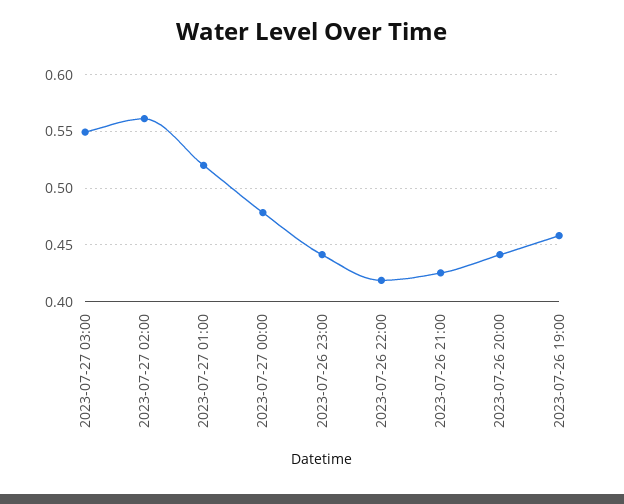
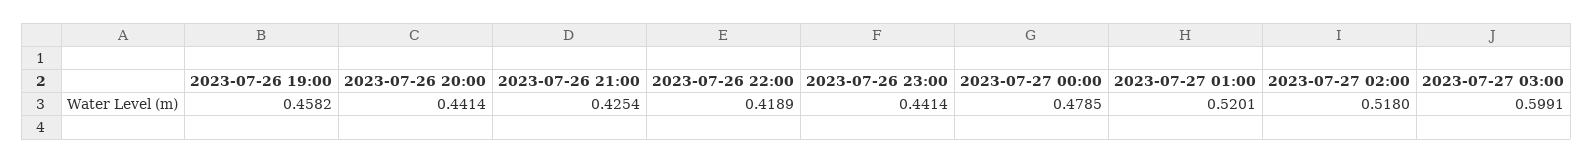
2023-07-27 03:00: 0.55 -> 0.5991
2023-07-27 02:00: 0.56 -> 0.518

